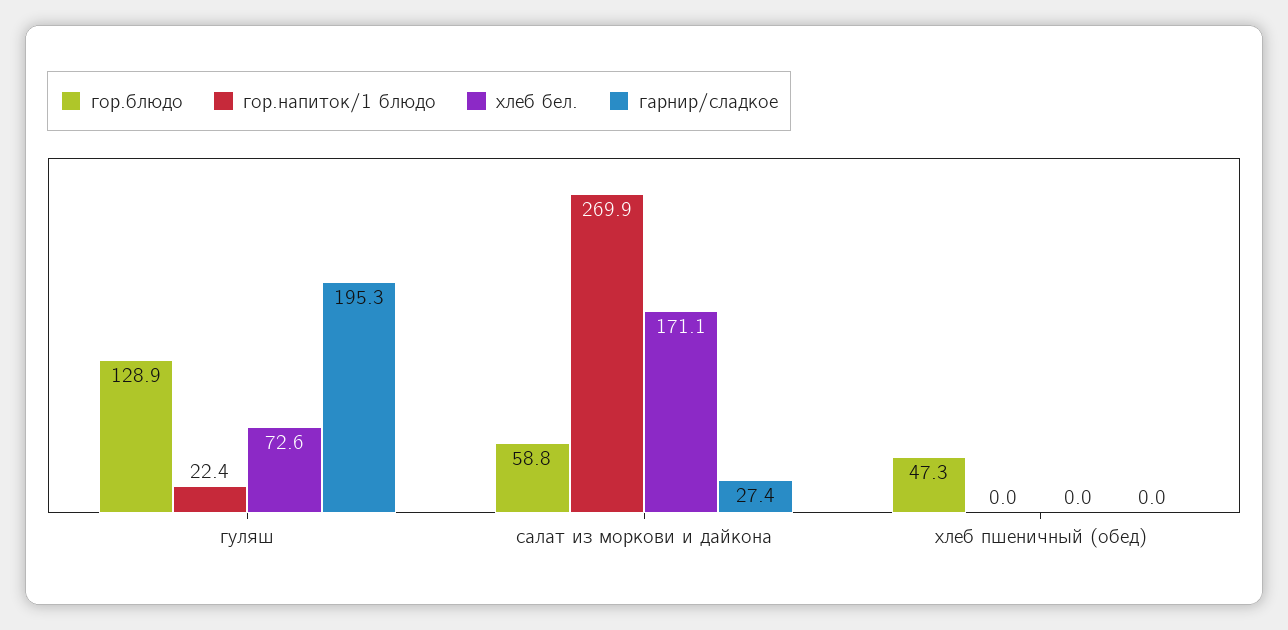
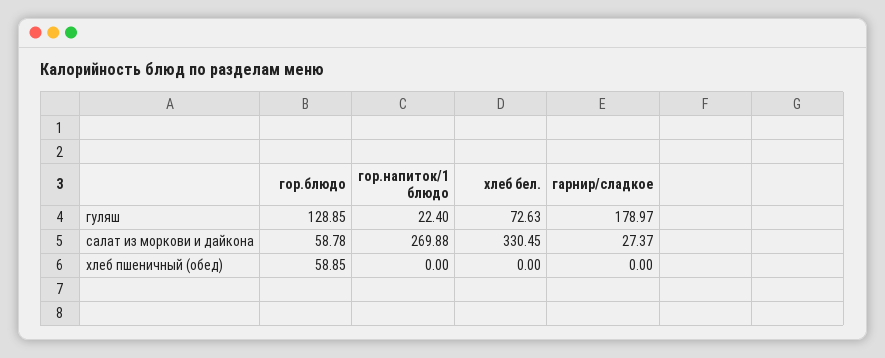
гарнир/сладкое, гуляш: 195.3 -> 178.97
хлеб бел., салат из моркови и дайкона: 171.1 -> 330.45
гор.блюдо, хлеб пшеничный (обед): 47.3 -> 58.85

